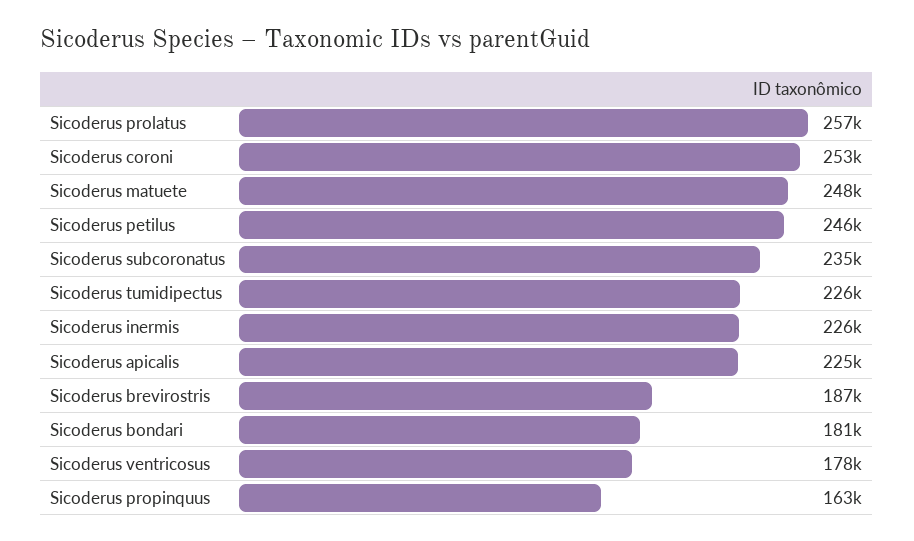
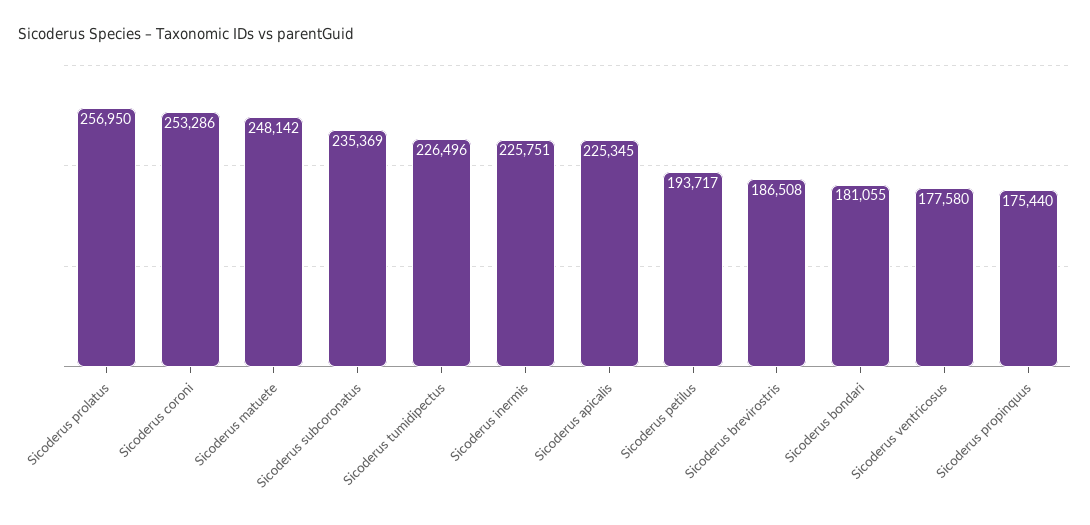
Sicoderus petilus: 246000 -> 193717
Sicoderus propinquus: 163000 -> 175440

